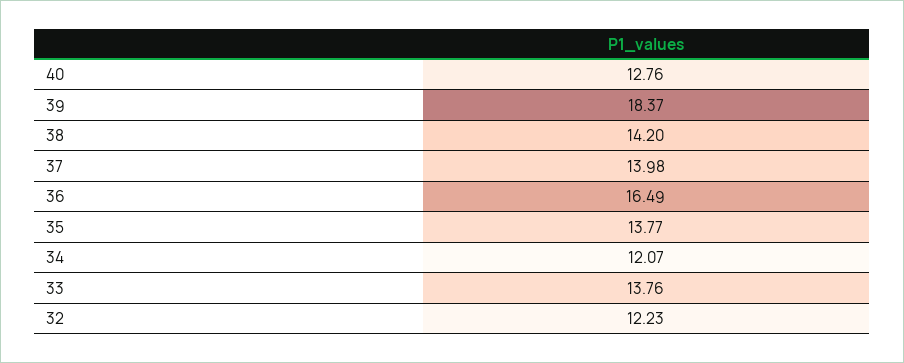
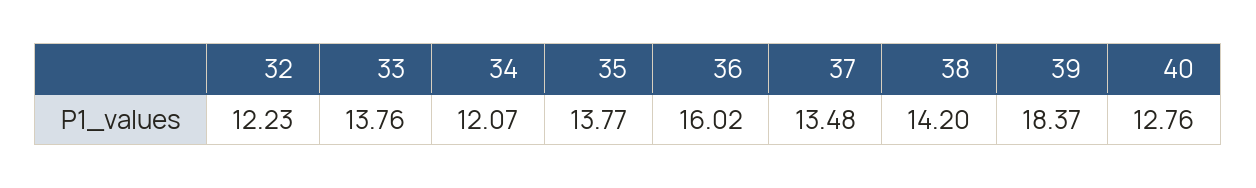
37: 13.98 -> 13.48
36: 16.49 -> 16.02

